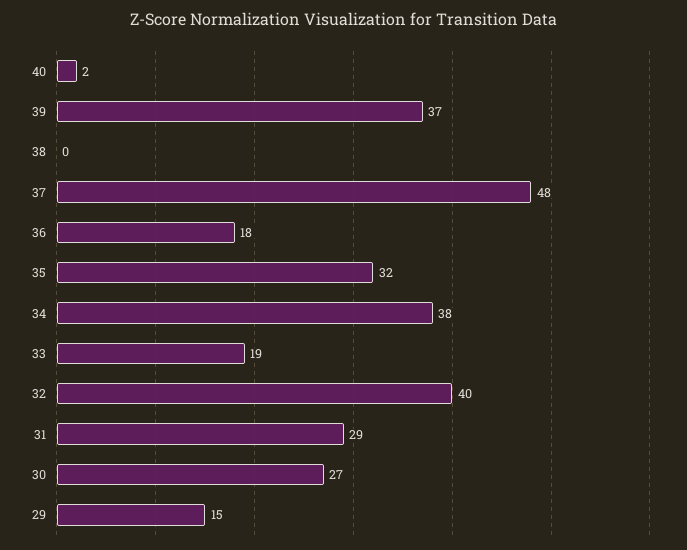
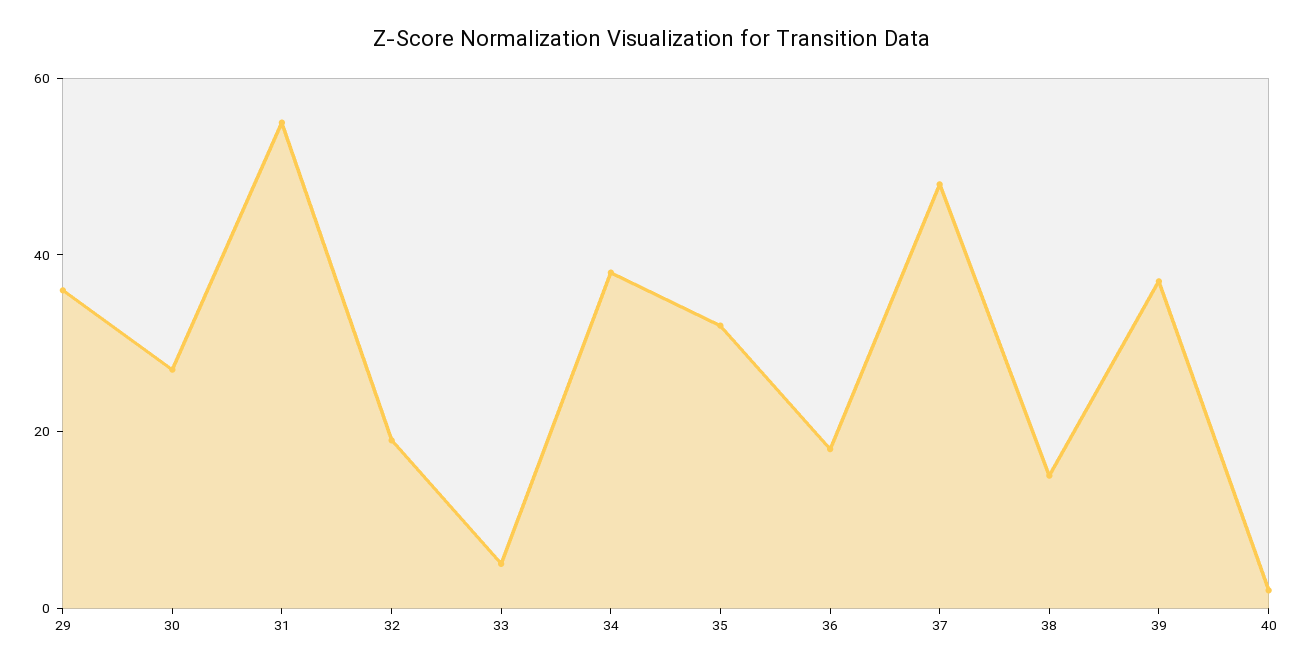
38: 0 -> 15
33: 19 -> 5
32: 40 -> 20
31: 29 -> 55
29: 15 -> 35

